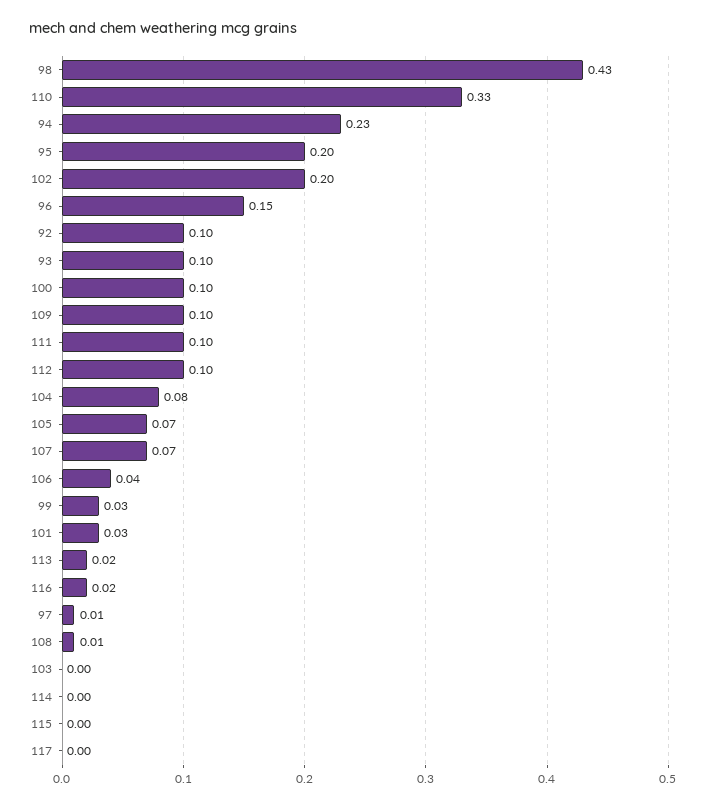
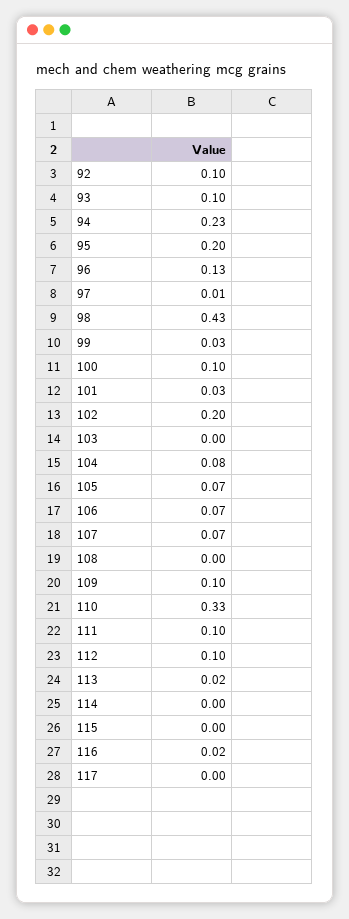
96: 0.15 -> 0.13
106: 0.04 -> 0.07
108: 0.01 -> 0

